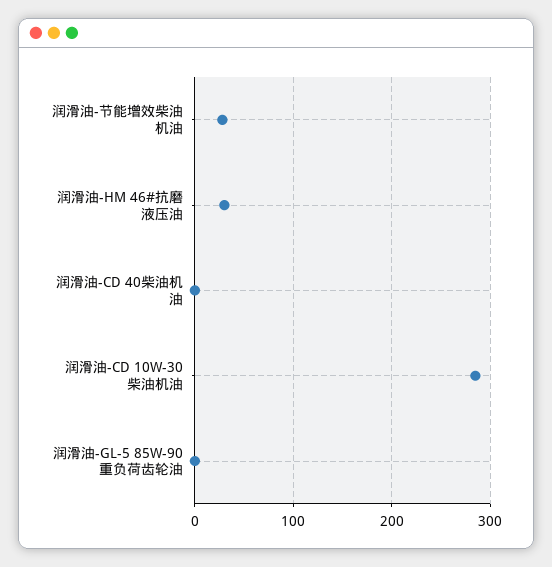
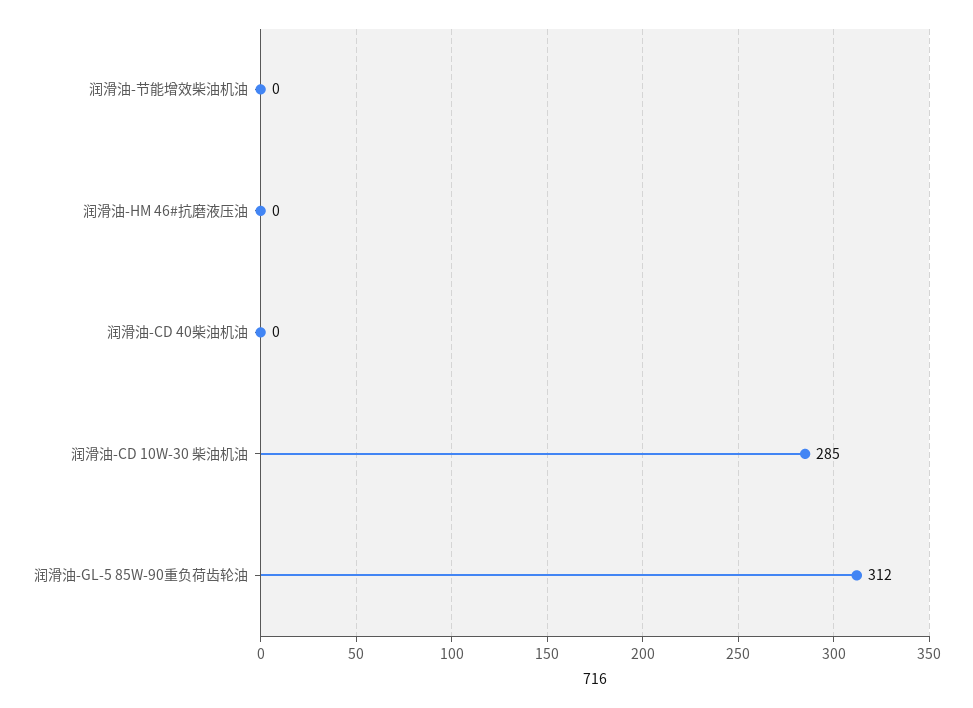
润滑油-节能增效柴油机油: 30 -> 0
润滑油-HM 46#抗磨液压油: 30 -> 0
润滑油-GL-5 85W-90重负荷齿轮油: 0 -> 312

